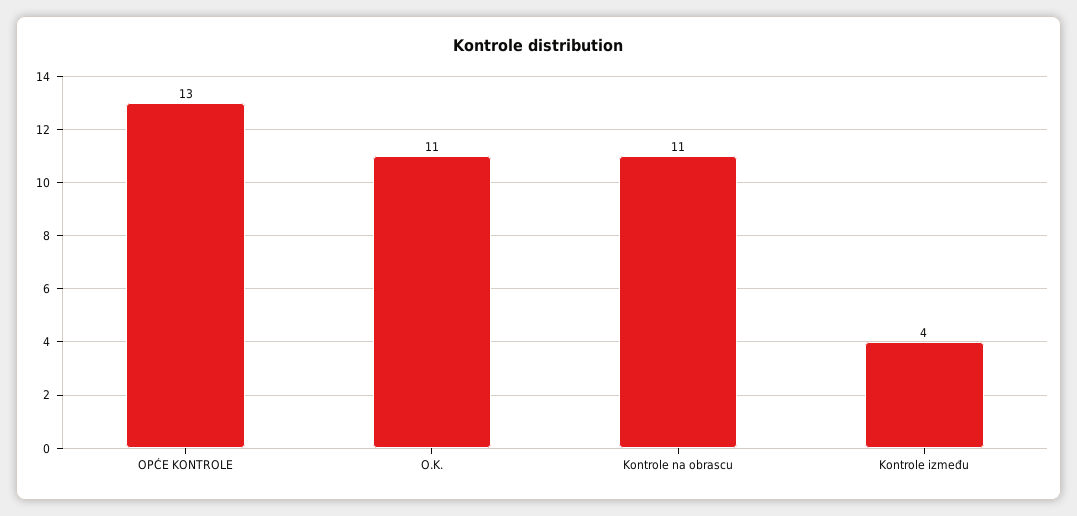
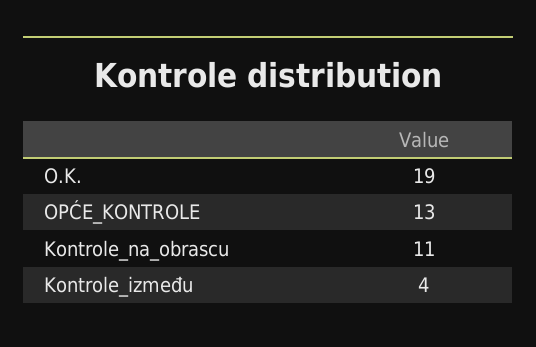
O.K.: 11 -> 19

